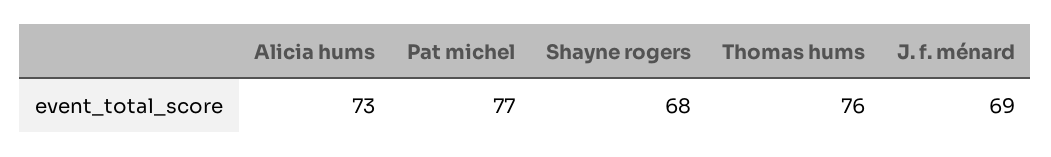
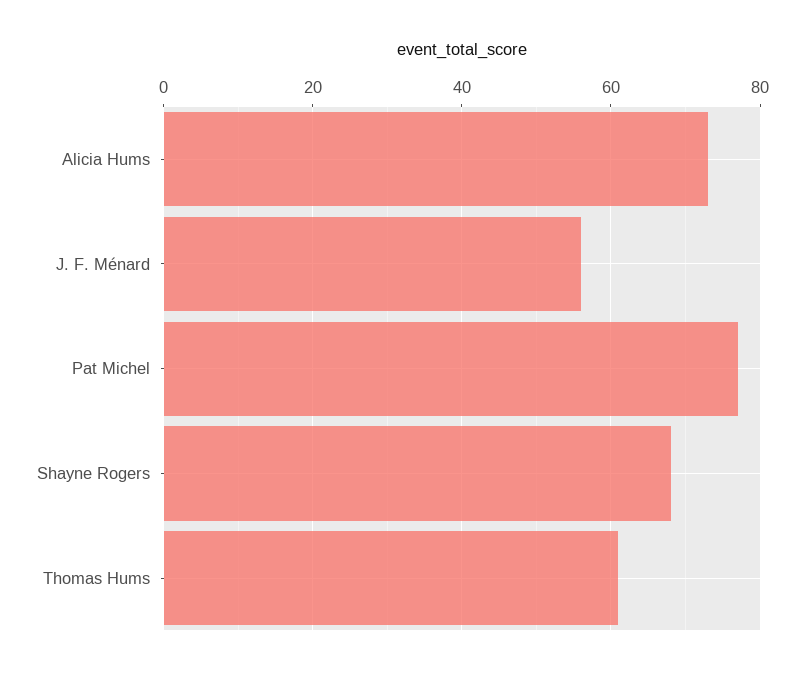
Thomas hums: 76 -> 60
J. f. ménard: 69 -> 55

